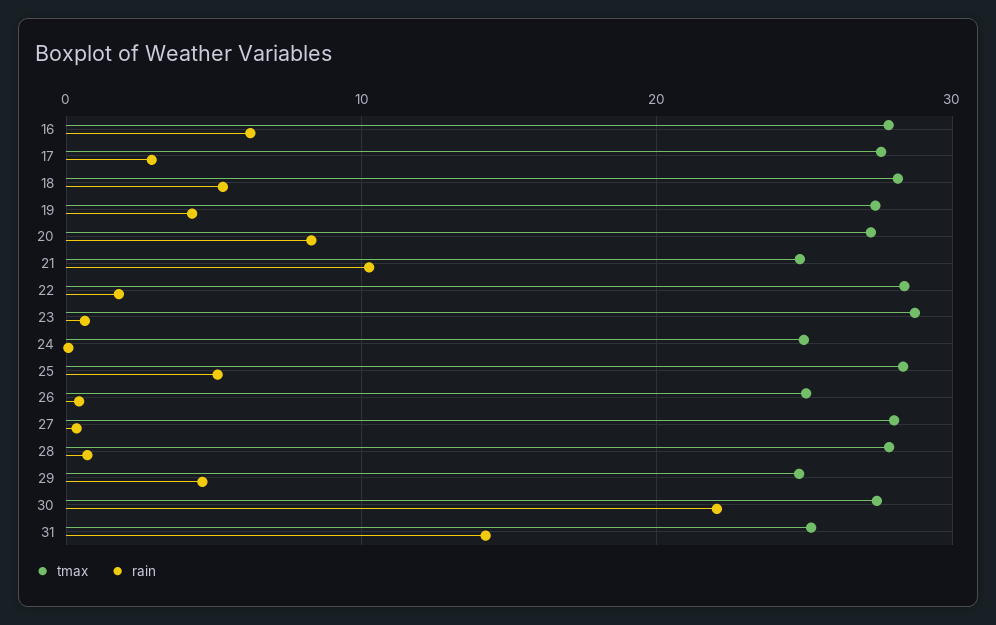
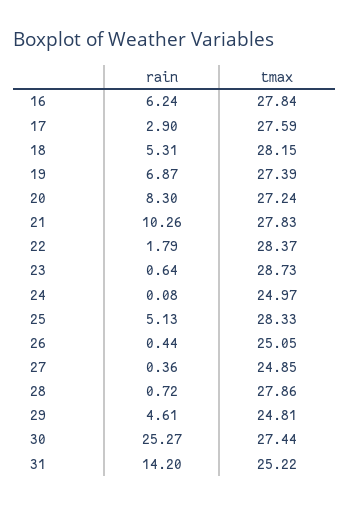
rain, 19: 4 -> 6.87
tmax, 21: 25 -> 27.83
tmax, 27: 28 -> 24.85
rain, 30: 22 -> 25.27

